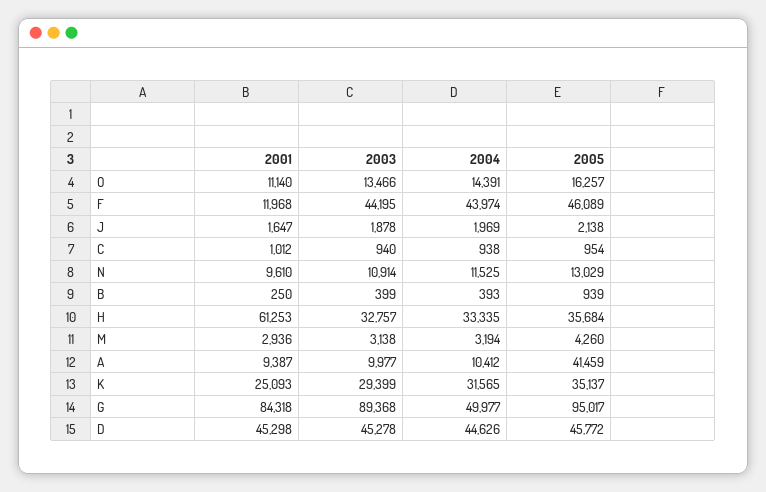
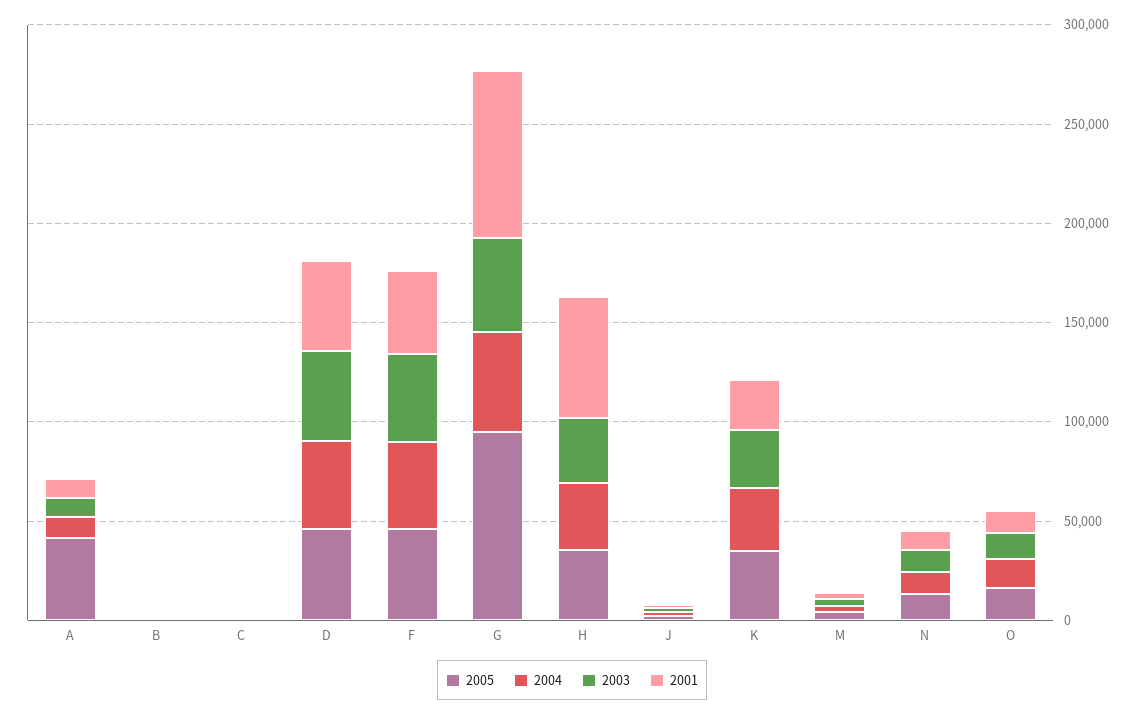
2001, F: 11968 -> 40000
2003, G: 89368 -> 50000

